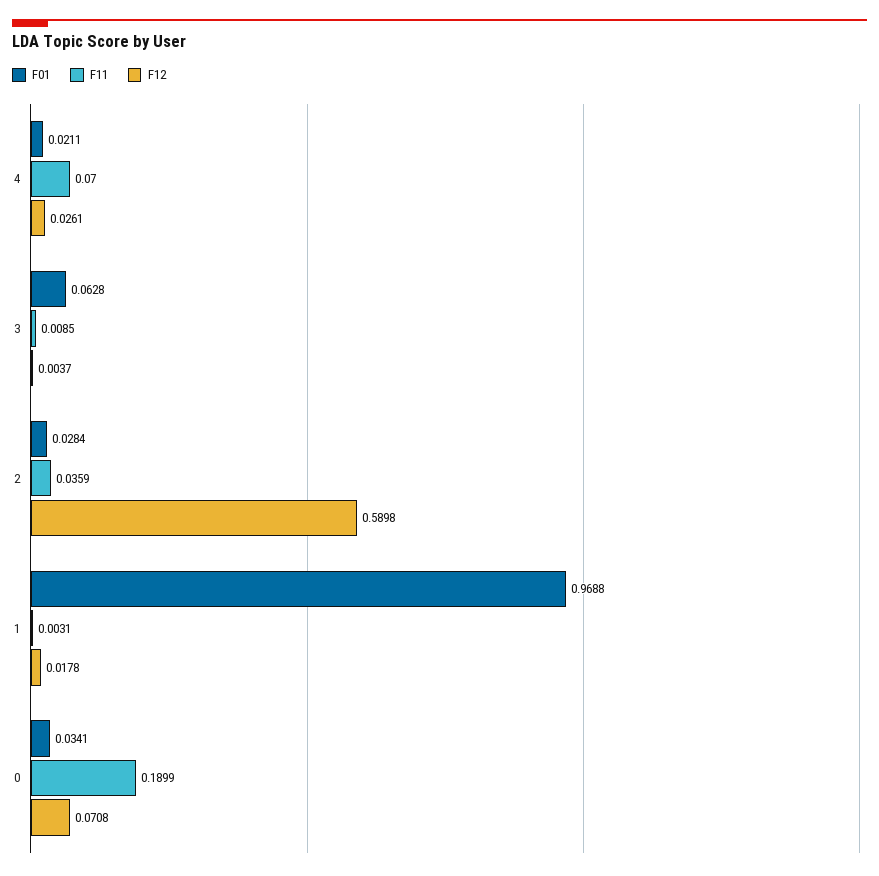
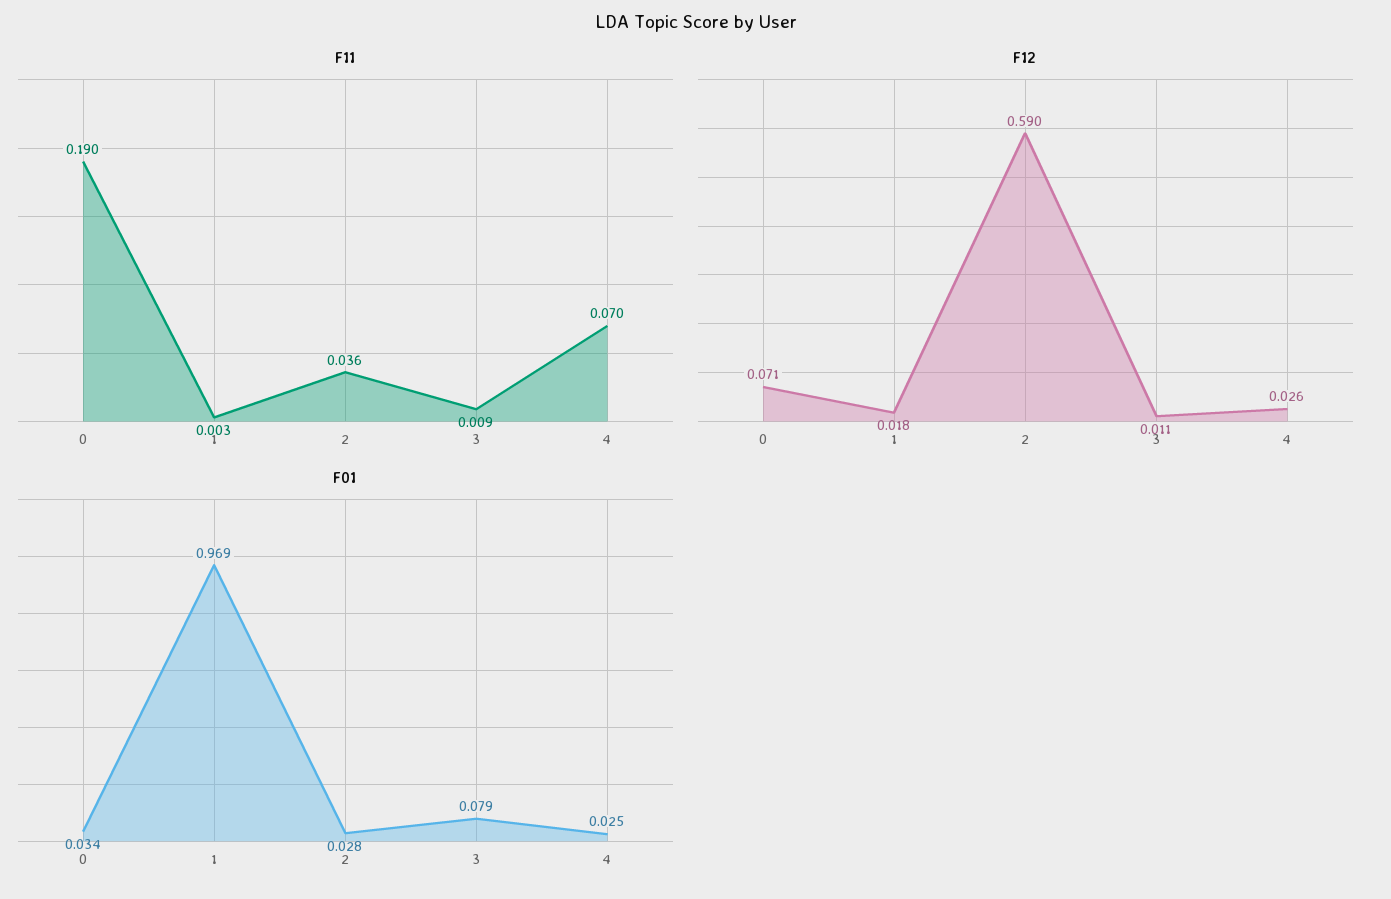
F01, 4: 0.0211 -> 0.025
F01, 3: 0.0628 -> 0.079
F12, 3: 0.0037 -> 0.011

